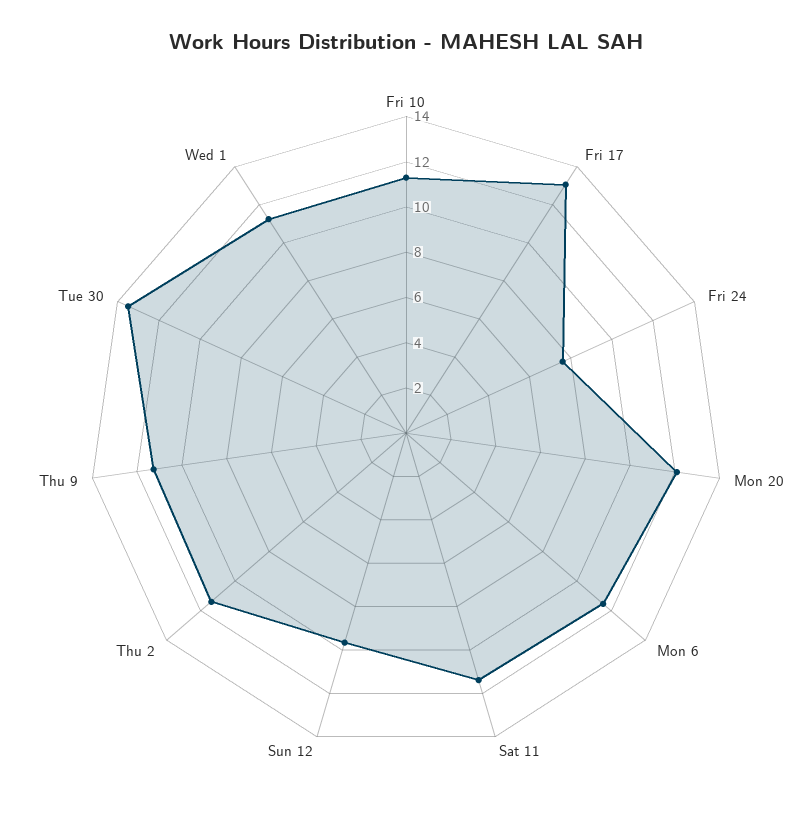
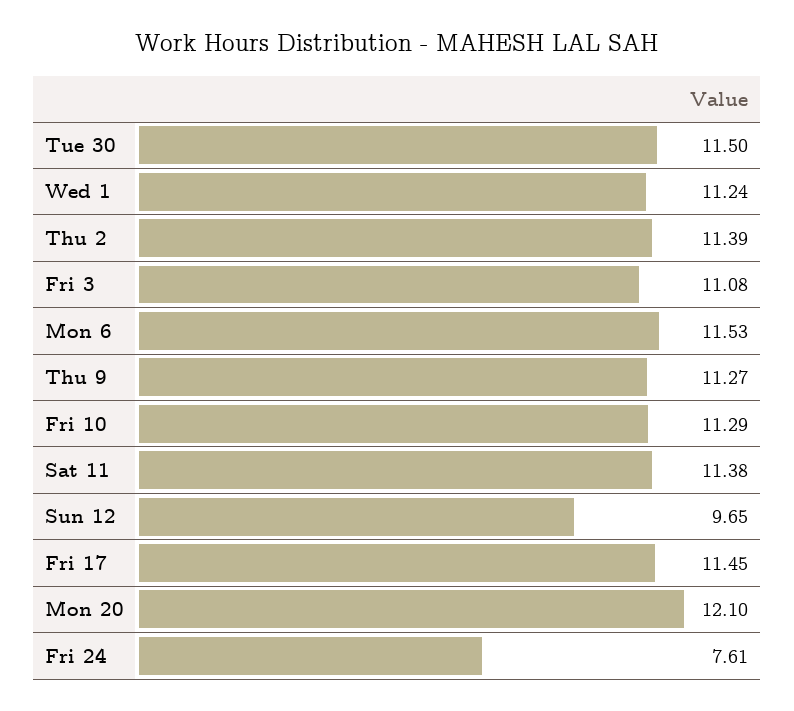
Fri 17: 13 -> 11.45
Tue 30: 13.5 -> 11.5
Fri 3: none -> 11.08

